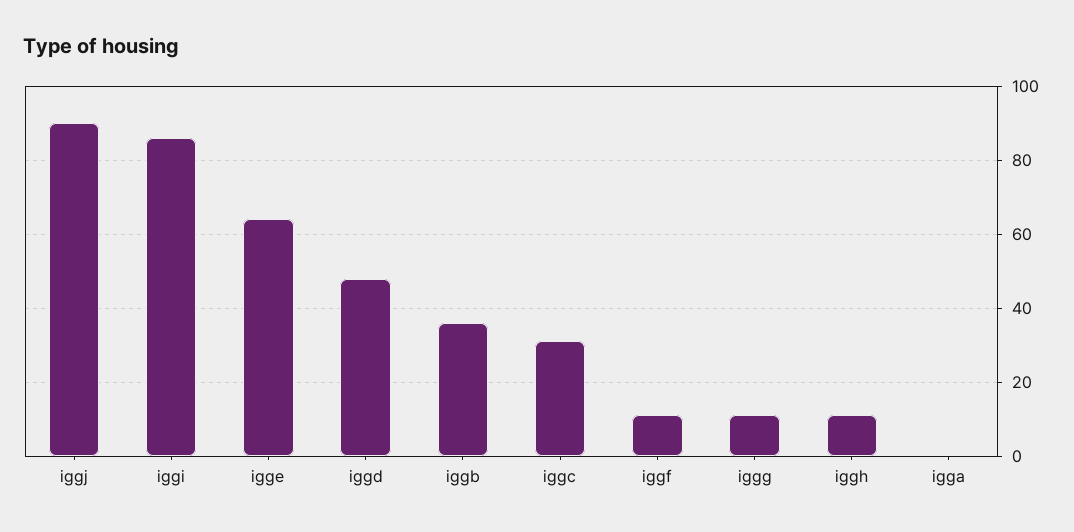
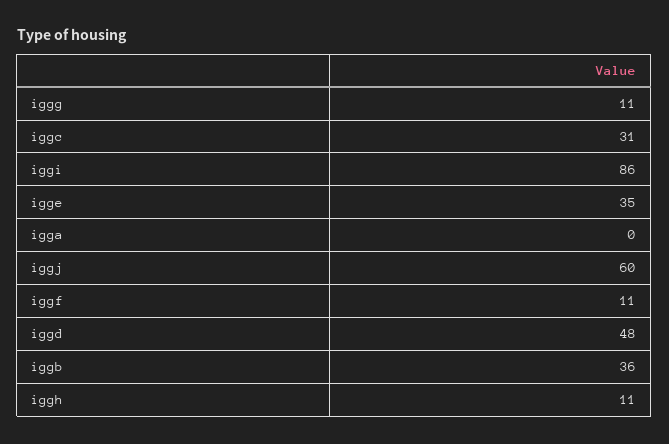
iggj: 90 -> 60
igge: 65 -> 35

